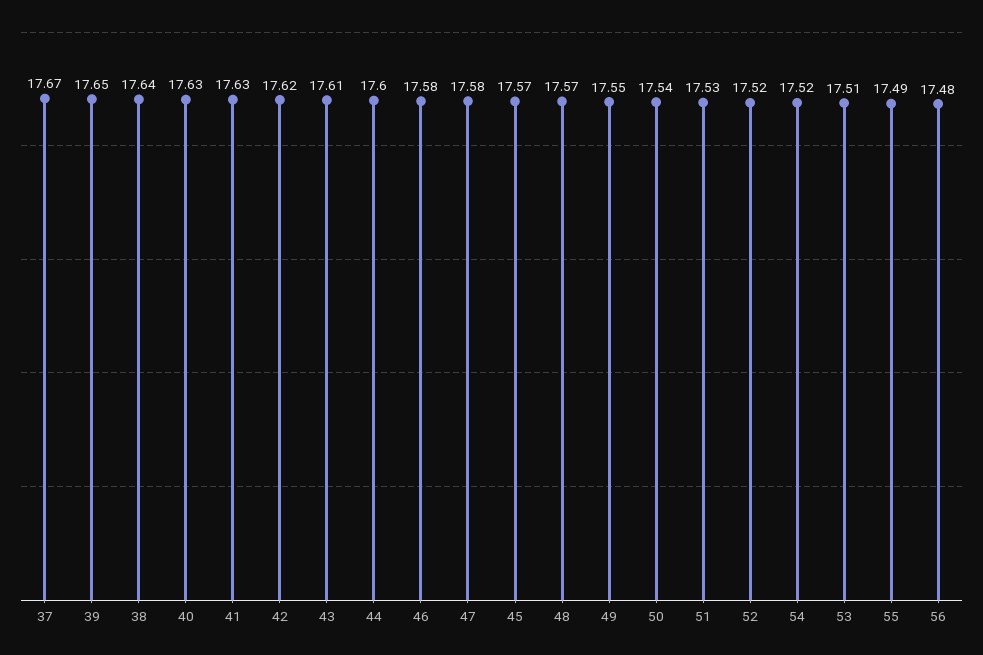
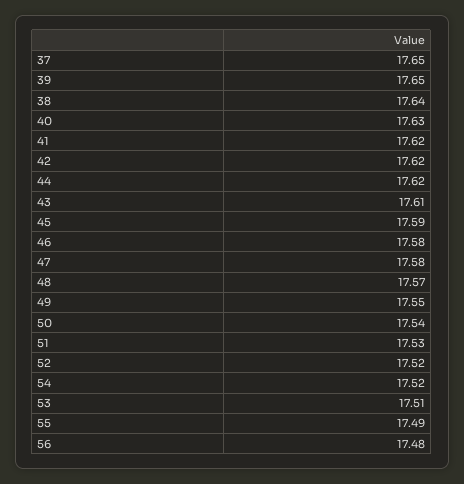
37: 17.67 -> 17.65
41: 17.63 -> 17.62
44: 17.6 -> 17.62
45: 17.57 -> 17.59

